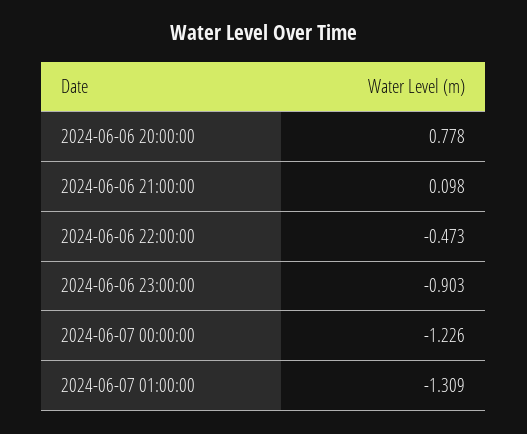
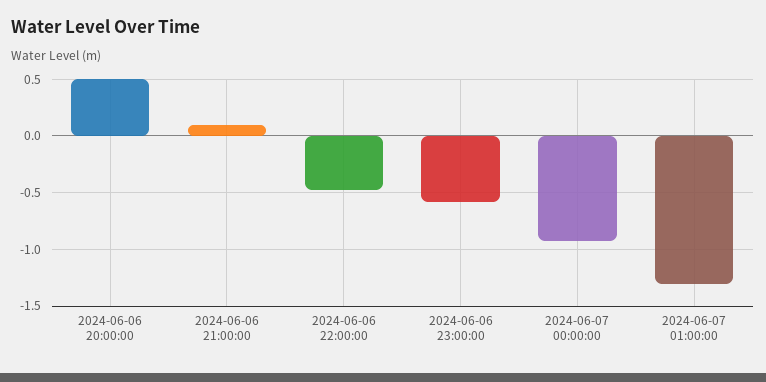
2024-06-06 20:00:00: 0.778 -> 0.5
2024-06-06 23:00:00: -0.903 -> -0.6
2024-06-07 00:00:00: -1.226 -> -0.9

